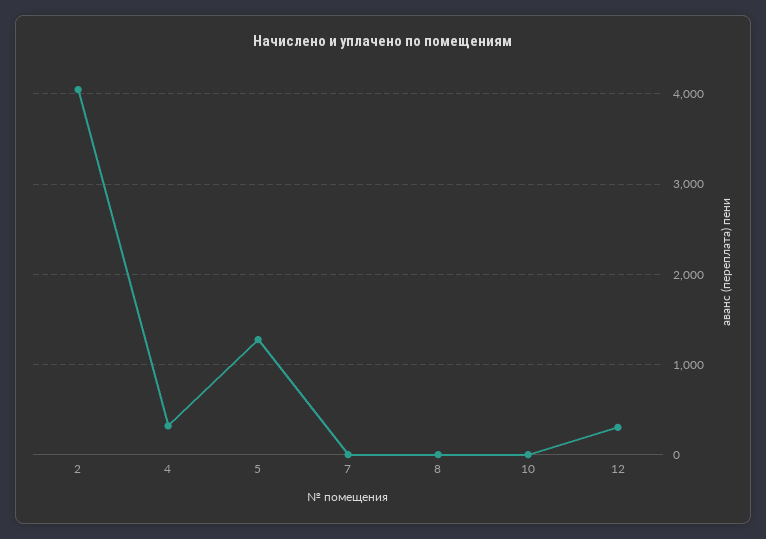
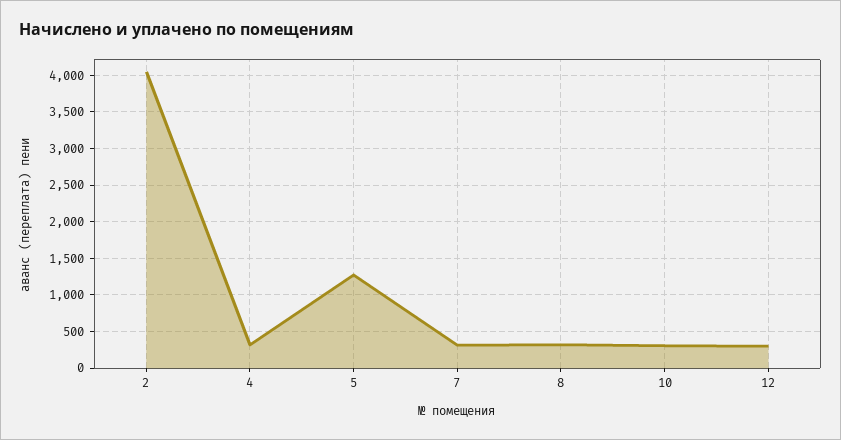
7: 0 -> 300
8: 0 -> 300
10: 0 -> 300

